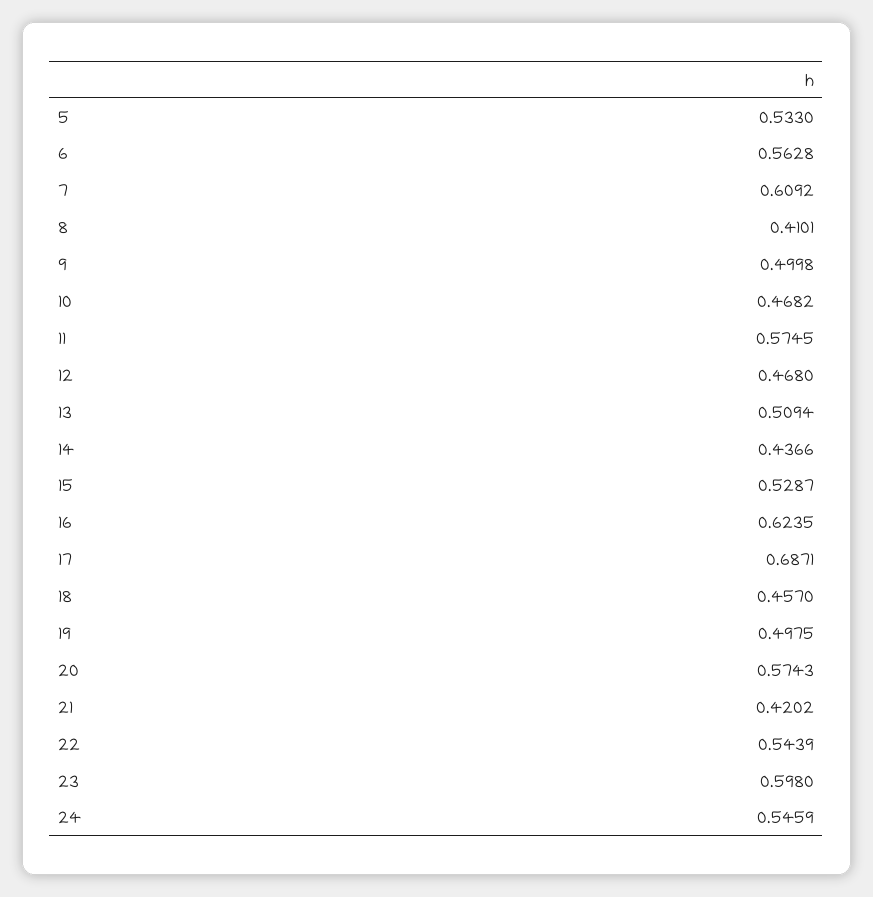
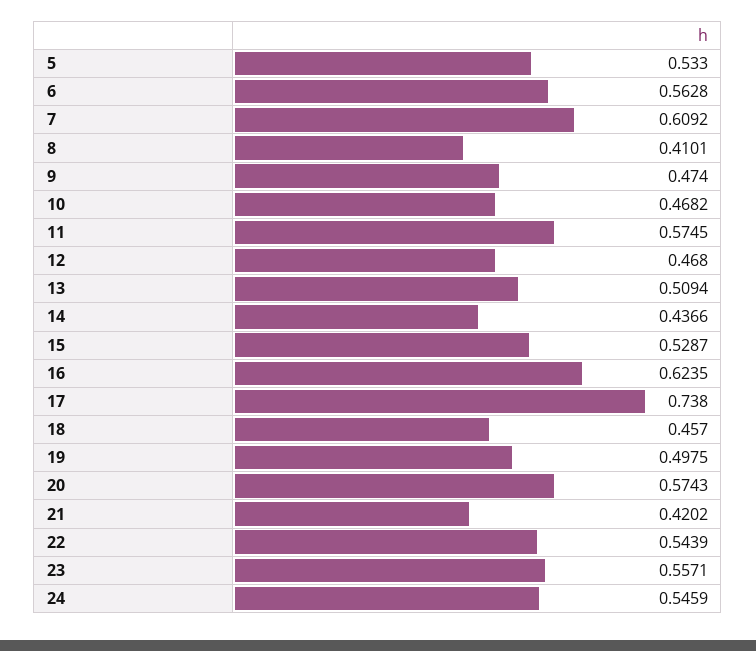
9: 0.4998 -> 0.474
17: 0.6871 -> 0.738
23: 0.598 -> 0.5571

